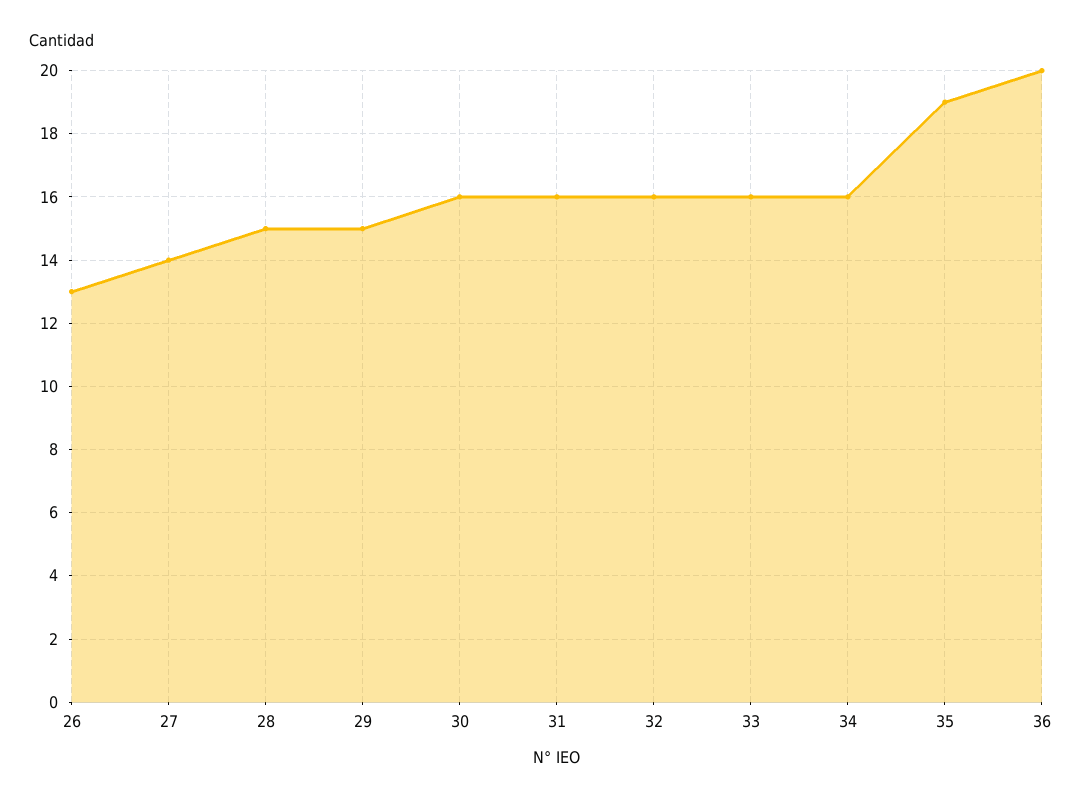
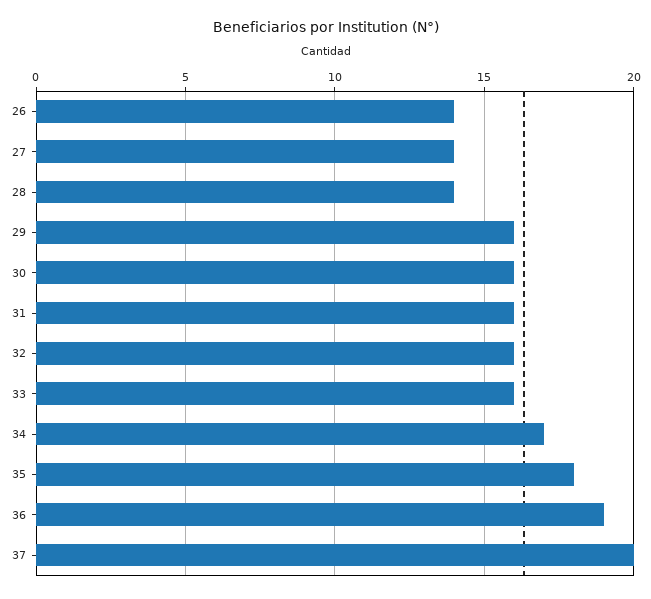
26: 13 -> 14
28: 15 -> 14
29: 15 -> 16
34: 16 -> 17
35: 19 -> 18
36: 20 -> 19
37: none -> 20

